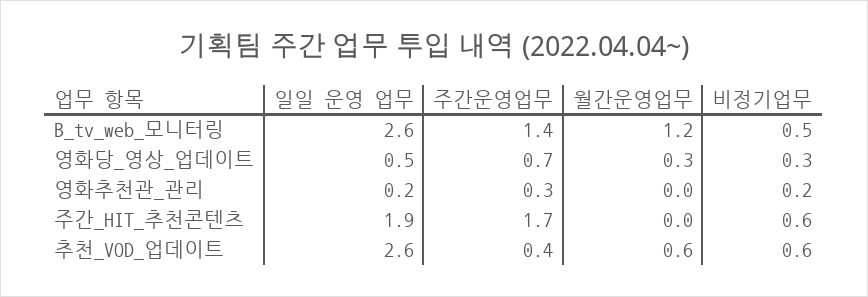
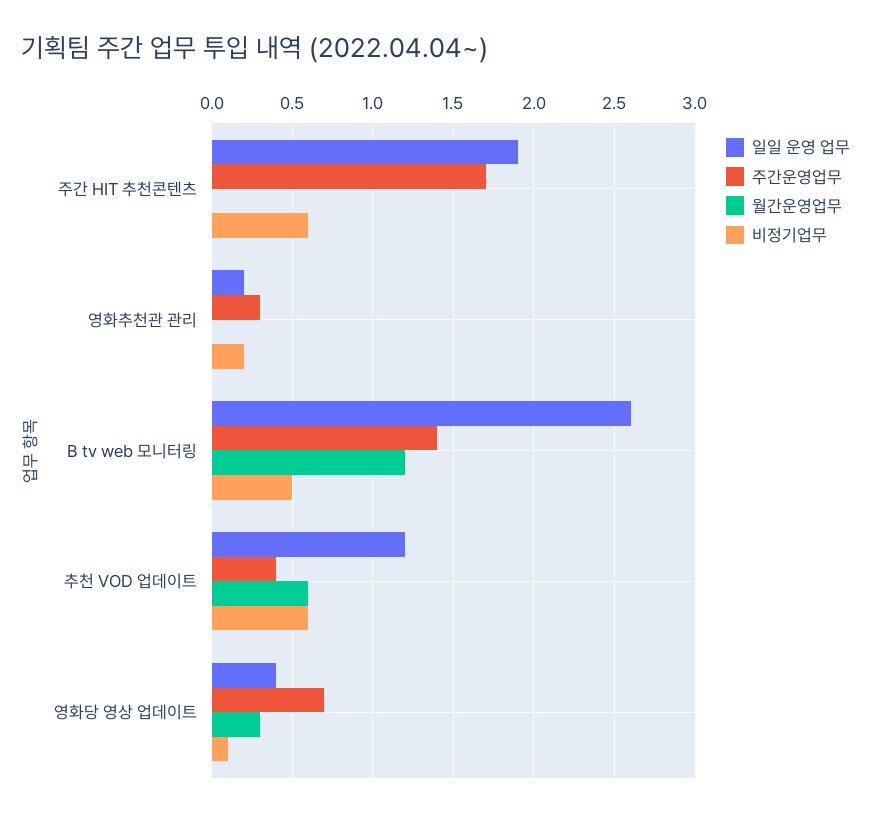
일일 운영 업무, 영화당_영상_업데이트: 0.5 -> 0.4
비정기업무, 영화당_영상_업데이트: 0.3 -> 0.1
일일 운영 업무, 추천_VOD_업데이트: 2.6 -> 1.2

